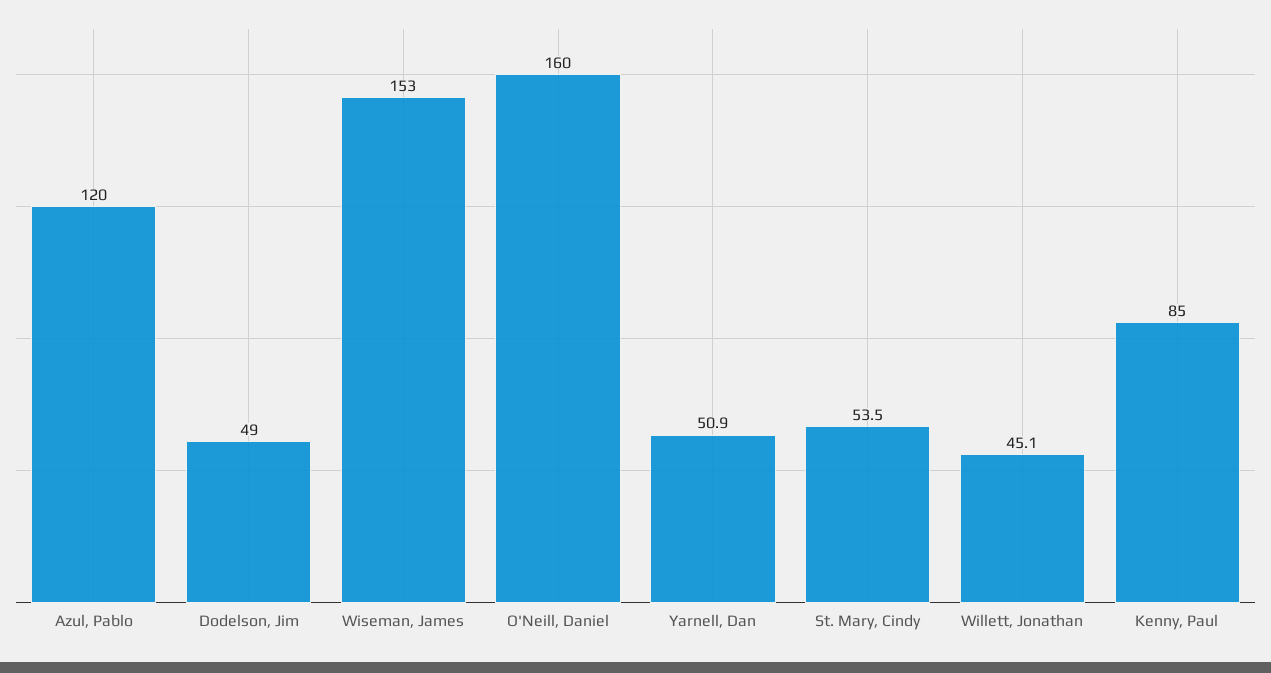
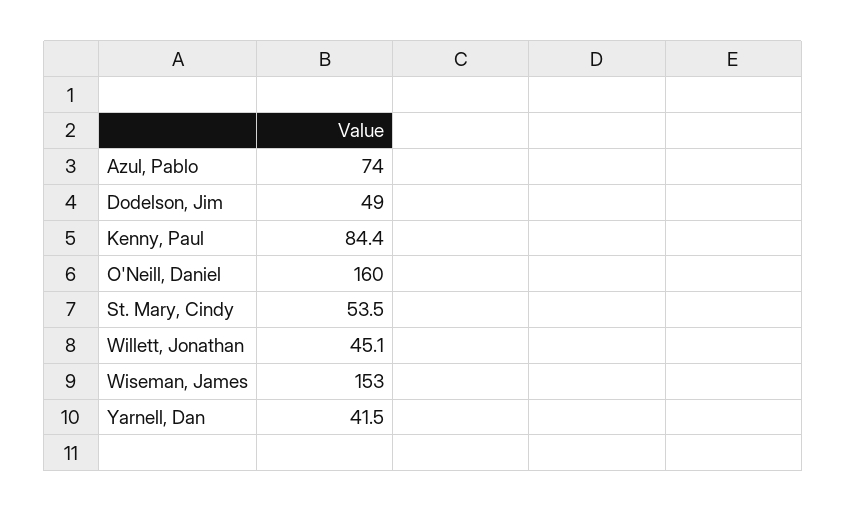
Azul, Pablo: 120 -> 74
Yarnell, Dan: 50.9 -> 41.5
Kenny, Paul: 85 -> 84.4

